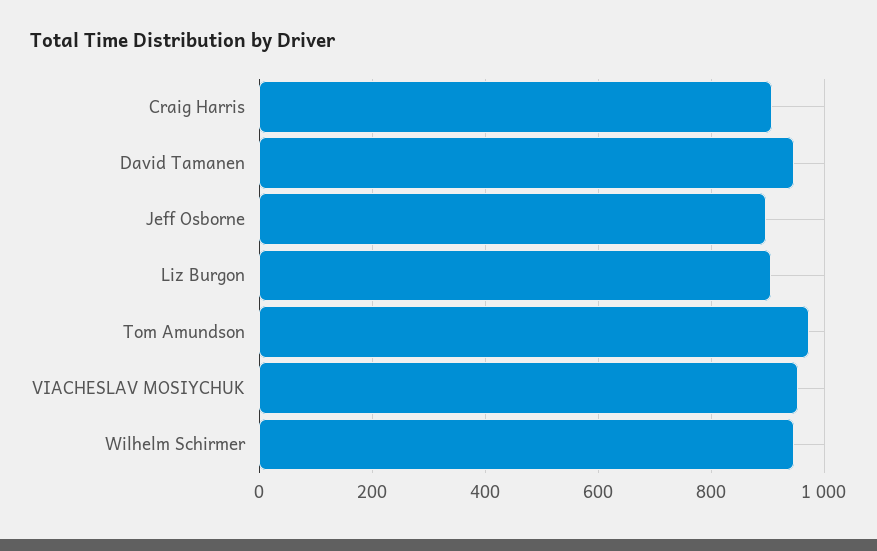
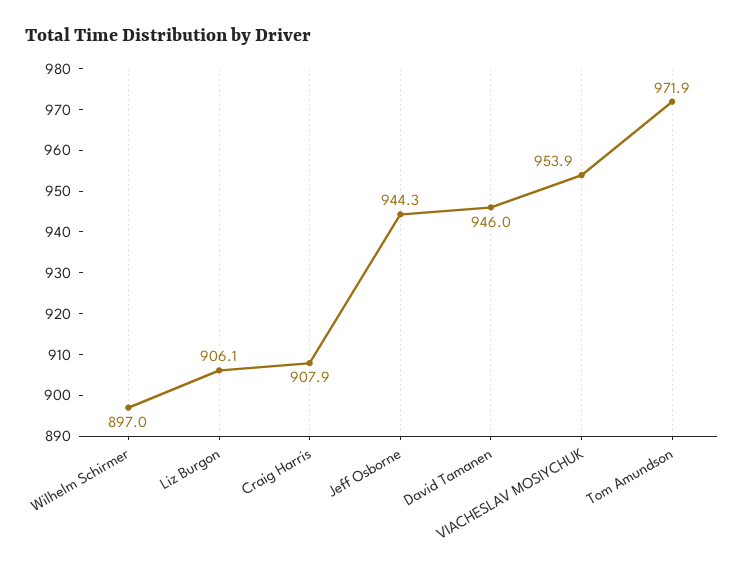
Jeff Osborne: 900 -> 944.3
Wilhelm Schirmer: 940 -> 897

